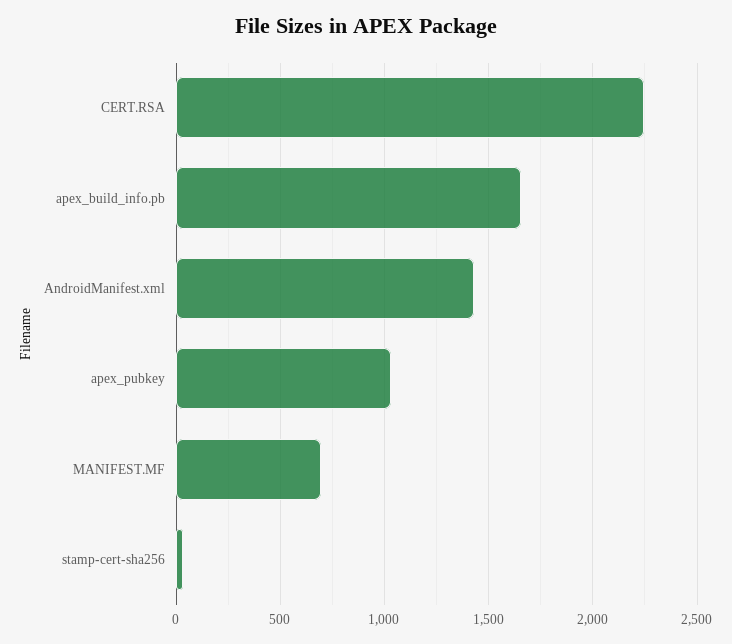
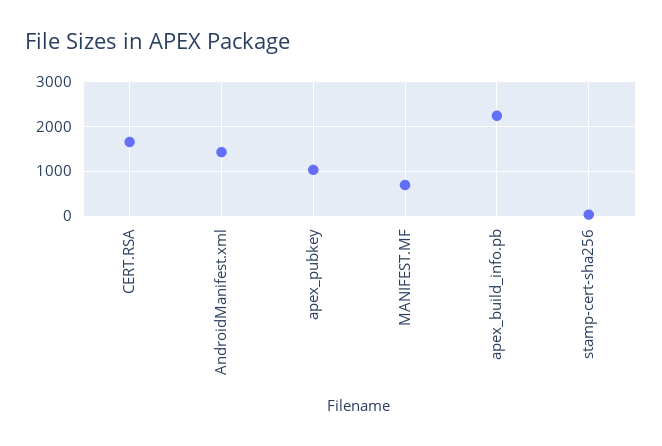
CERT.RSA: 2250 -> 1600
apex_build_info.pb: 1650 -> 2200

